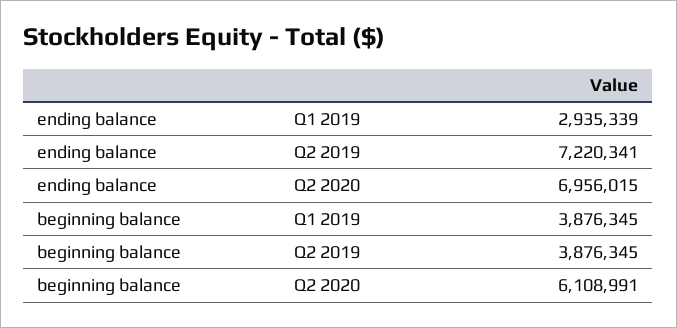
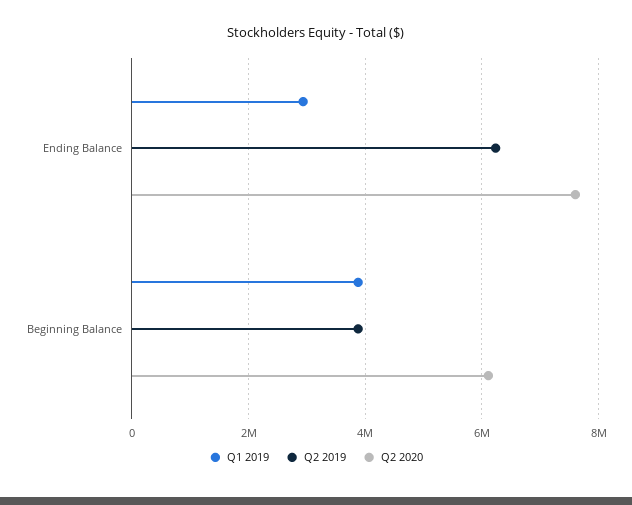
Q2 2019, ending balance: 7220341 -> 6200000
Q2 2020, ending balance: 6956015 -> 7600000

